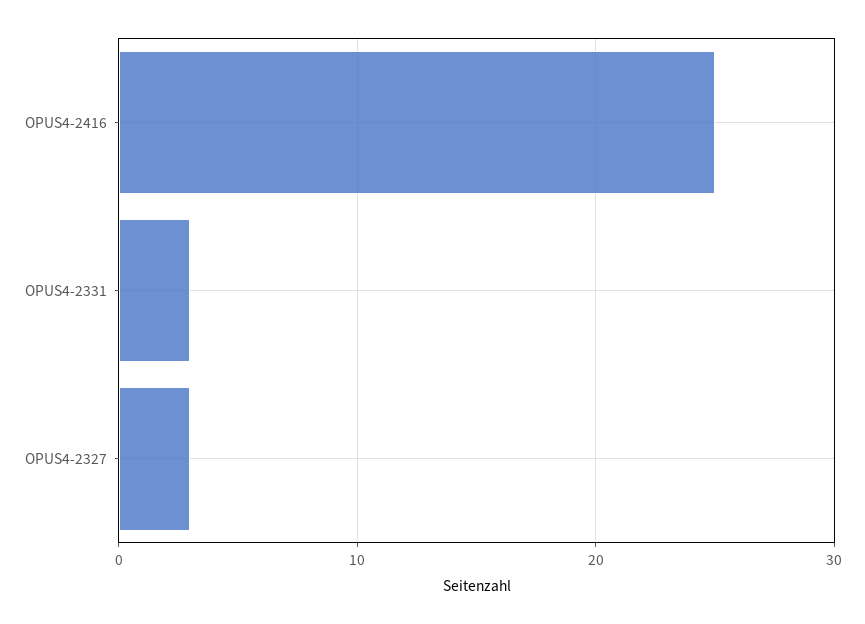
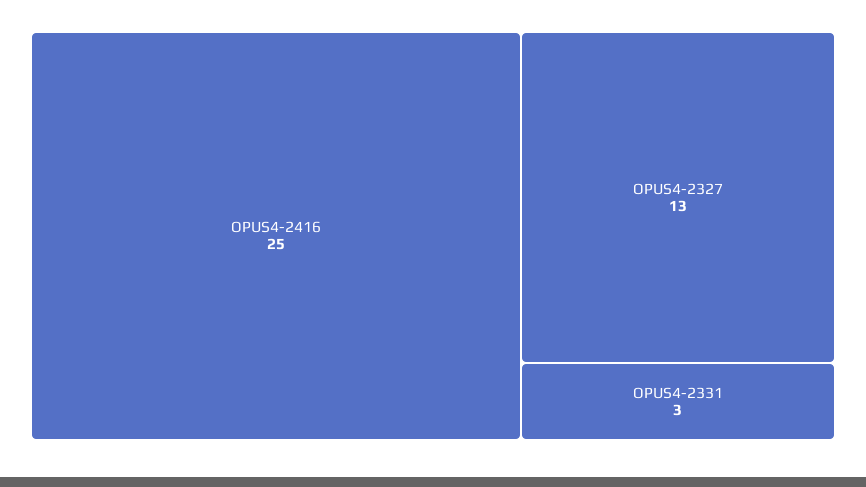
OPUS4-2327: 3 -> 13

